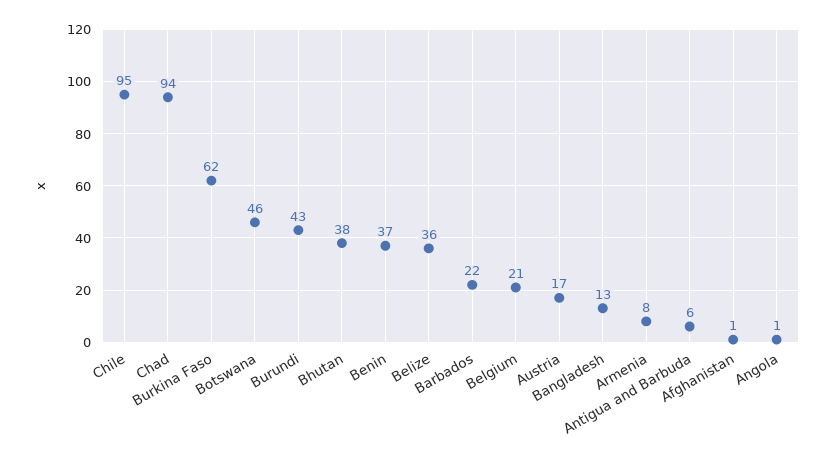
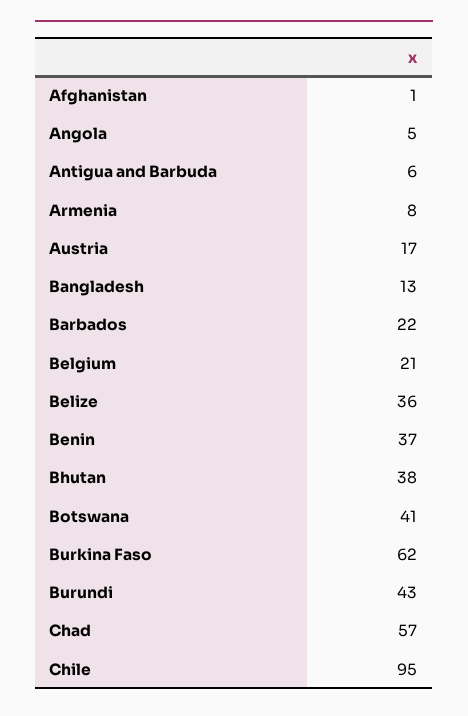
Chad: 94 -> 57
Botswana: 46 -> 41
Angola: 1 -> 5

